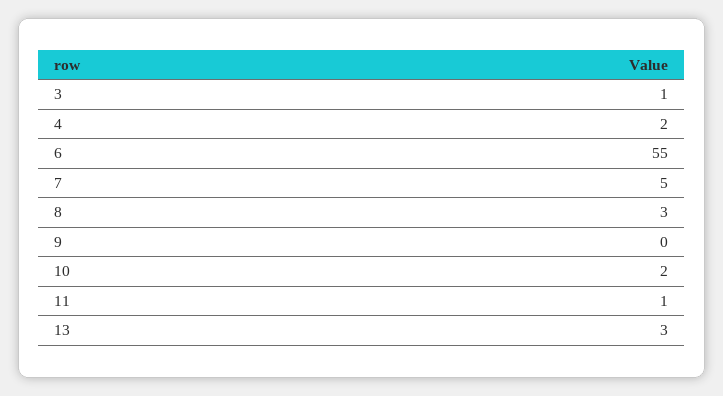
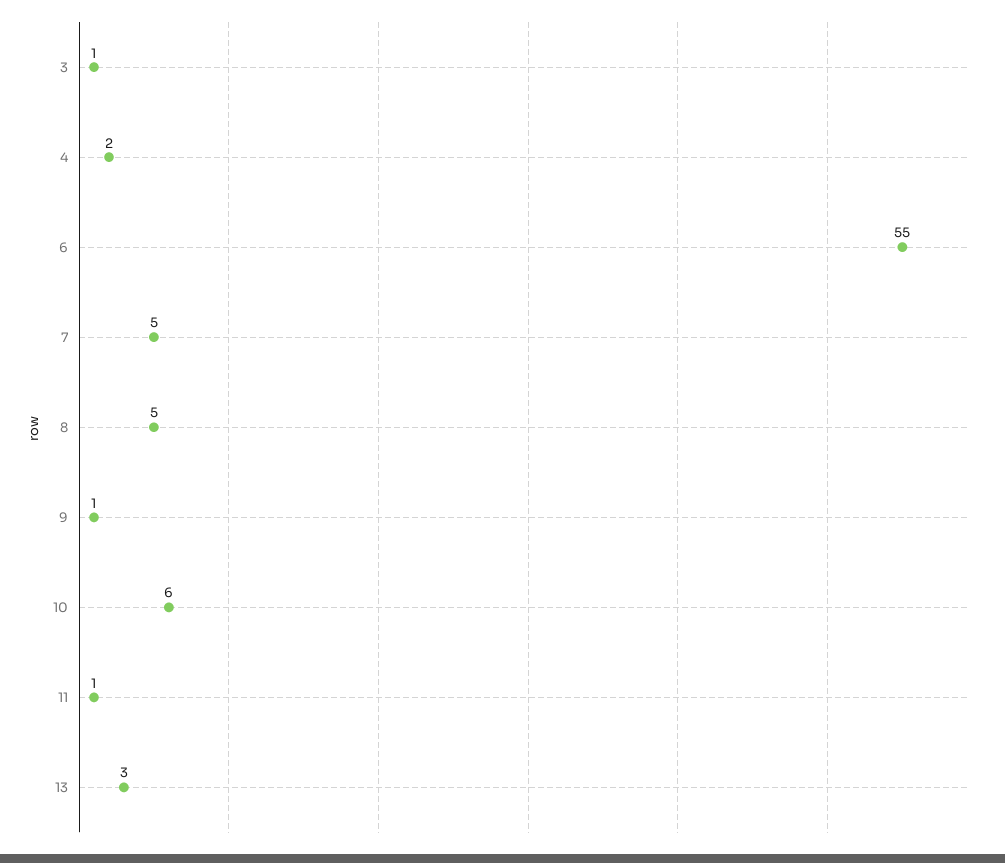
8: 3 -> 5
9: 0 -> 1
10: 2 -> 6

